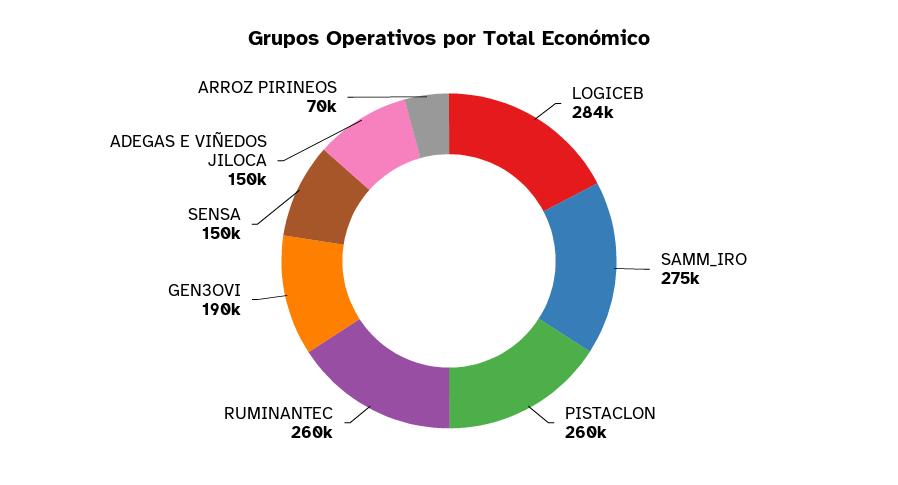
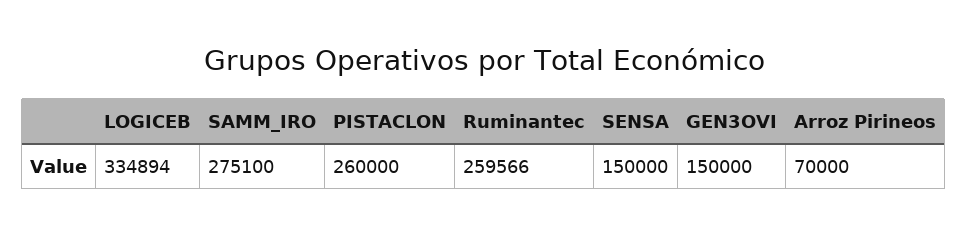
LOGICEB: 284000 -> 334894
GEN3OVI: 190000 -> 150000
ADEGAS E VIÑEDOS JILOCA: 150000 -> none

